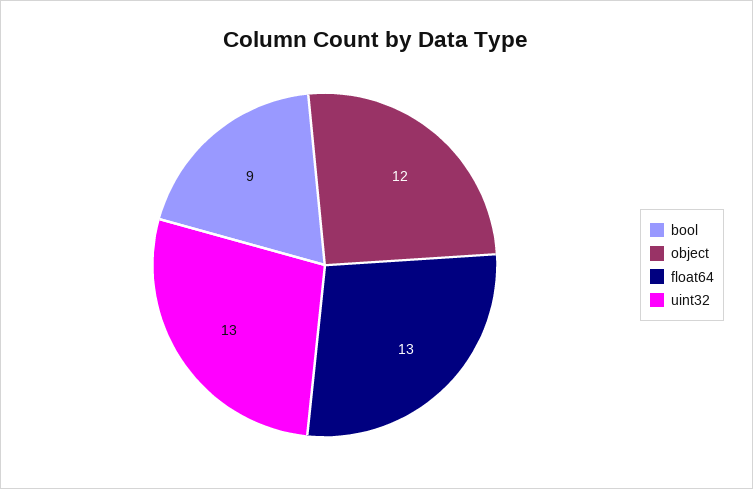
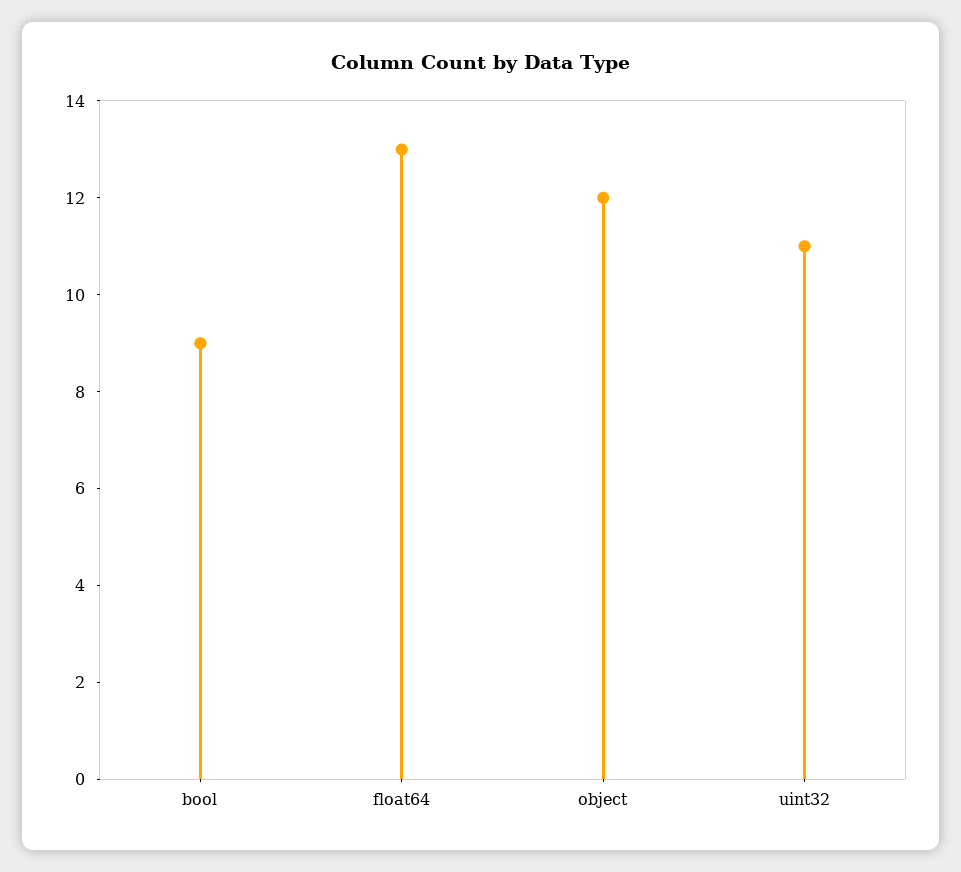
uint32: 13 -> 11

